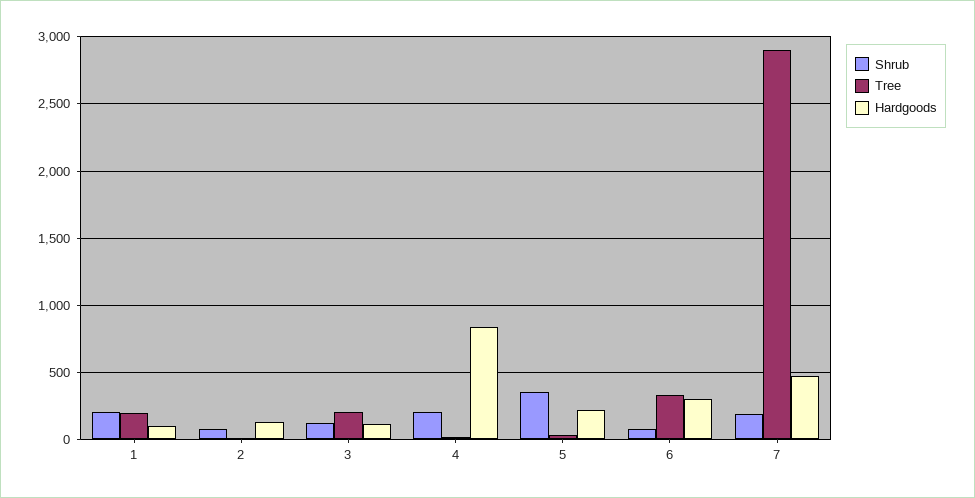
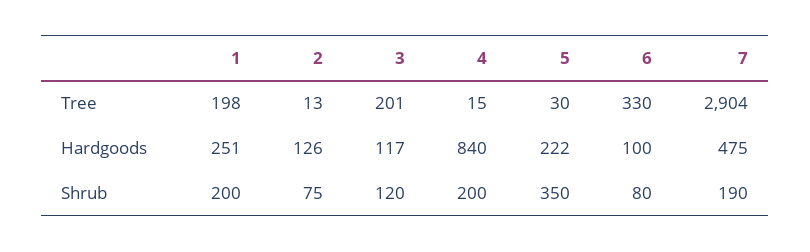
Hardgoods, 1: 100 -> 251
Hardgoods, 6: 300 -> 100

